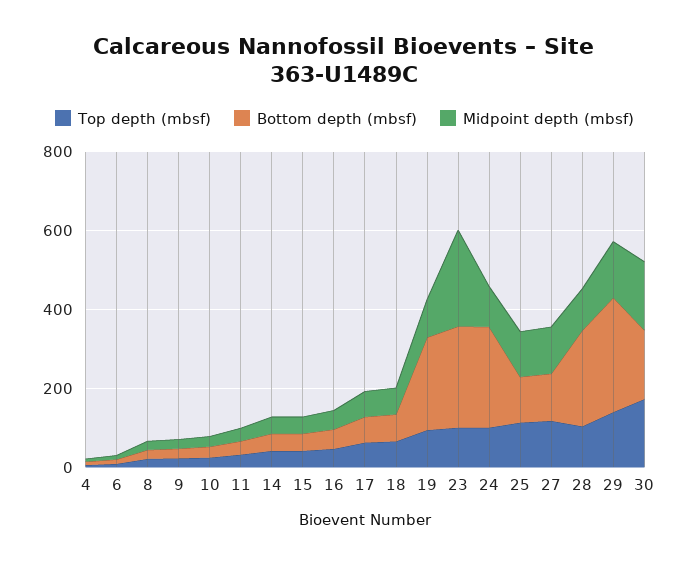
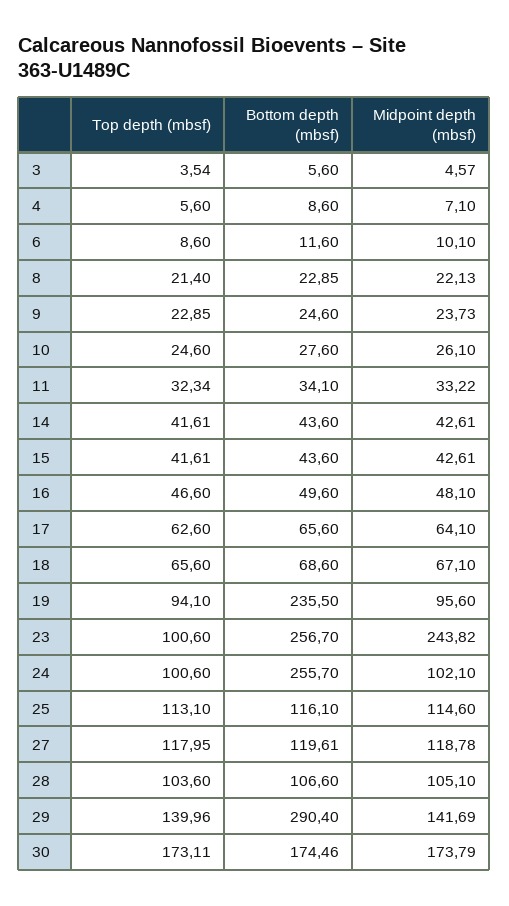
Bottom depth (mbsf), 28: 250 -> 106.6
Top depth (mbsf), 3: none -> 3.54
Bottom depth (mbsf), 3: none -> 5.6
Midpoint depth (mbsf), 3: none -> 4.57

